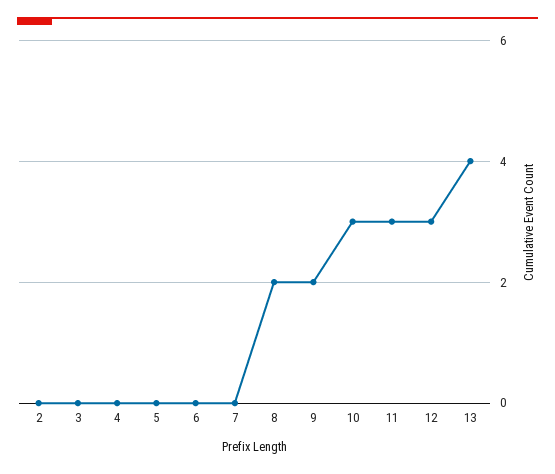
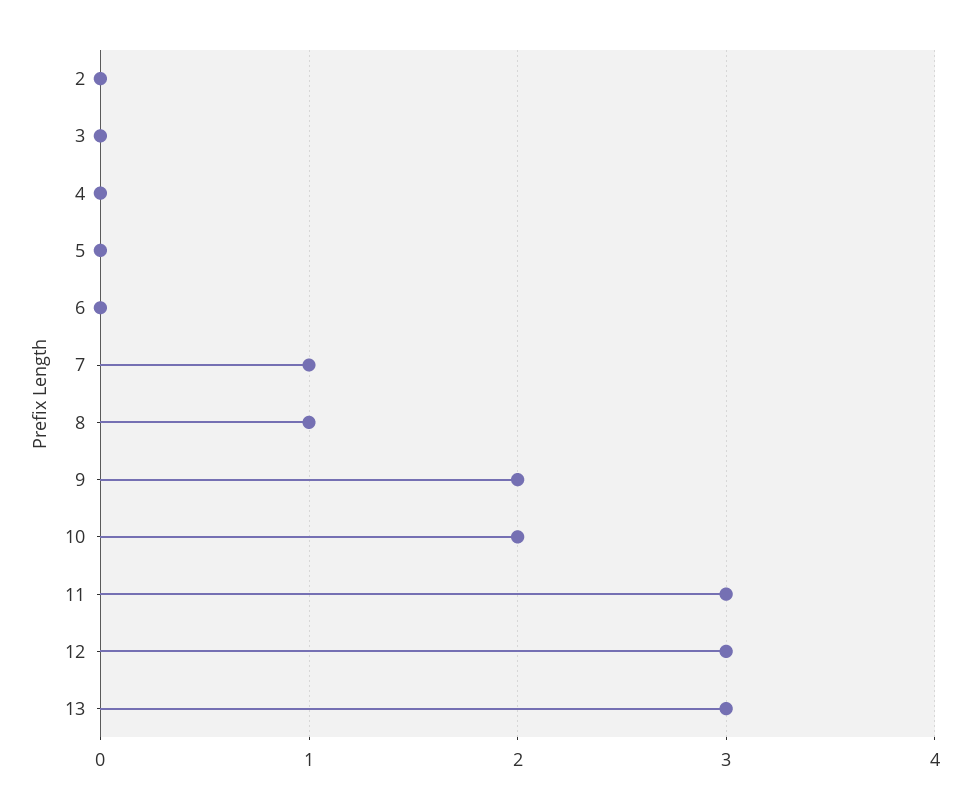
7: 0 -> 1
8: 2 -> 1
10: 3 -> 2
13: 4 -> 3

